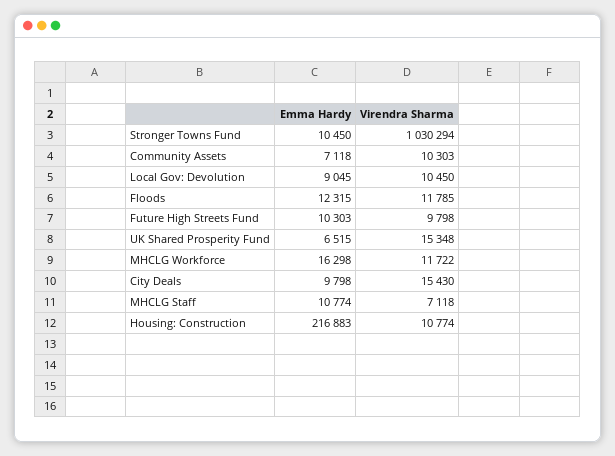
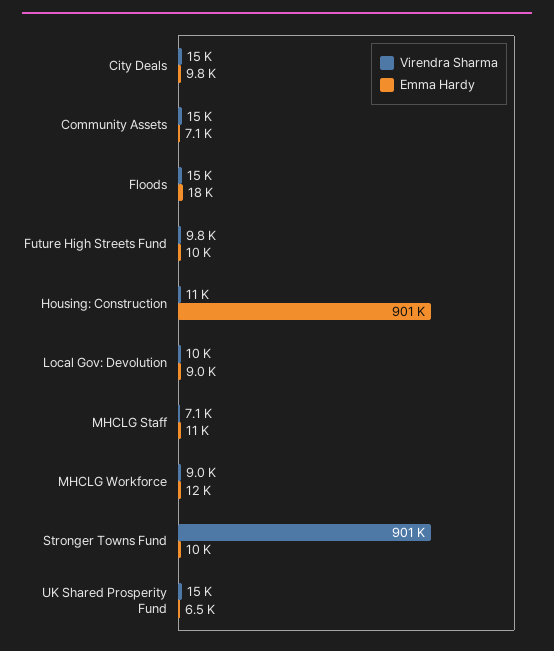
Virendra Sharma, Stronger Towns Fund: 1030294 -> 901000
Virendra Sharma, Community Assets: 10303 -> 15000
Emma Hardy, Floods: 12315 -> 18000
Virendra Sharma, Floods: 11785 -> 15000
Emma Hardy, MHCLG Workforce: 16298 -> 12000
Virendra Sharma, MHCLG Workforce: 11722 -> 9000
Emma Hardy, Housing: Construction: 216883 -> 901000

